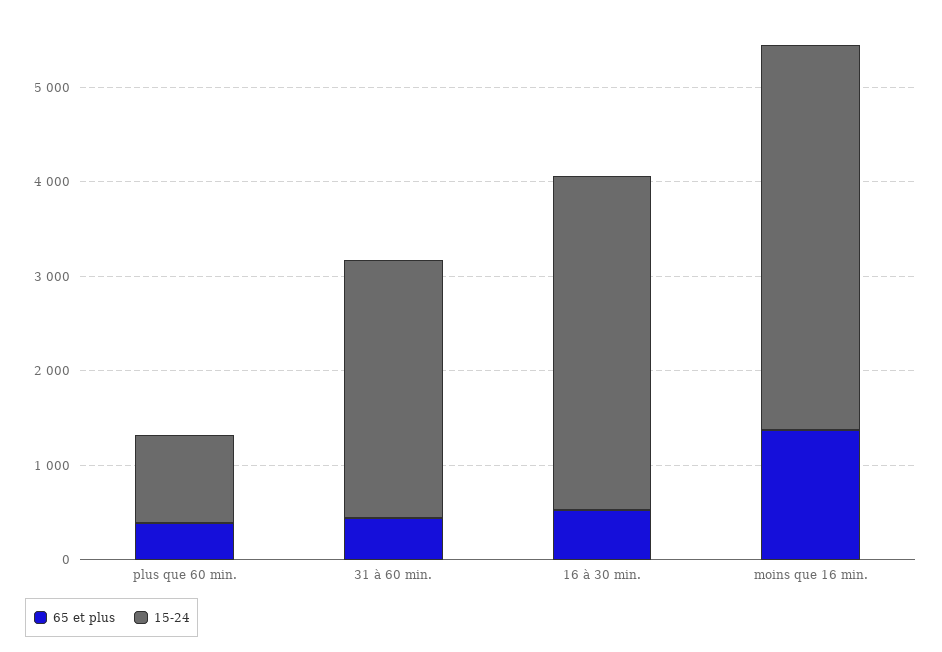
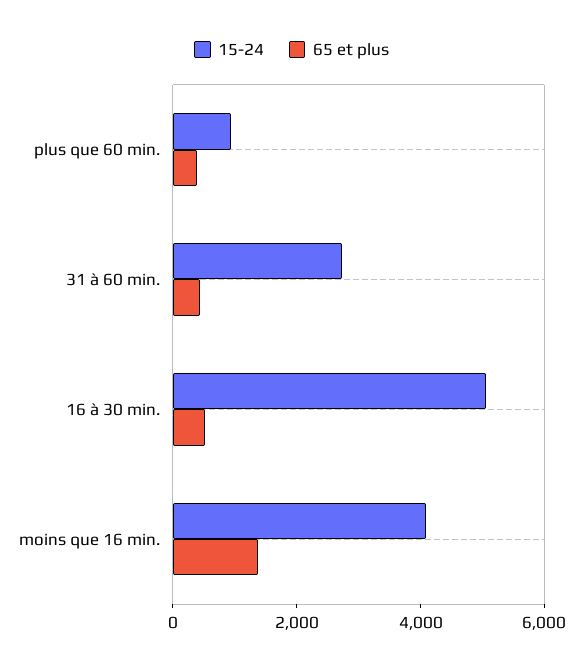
15-24, 16 à 30 min.: 3600 -> 5000

